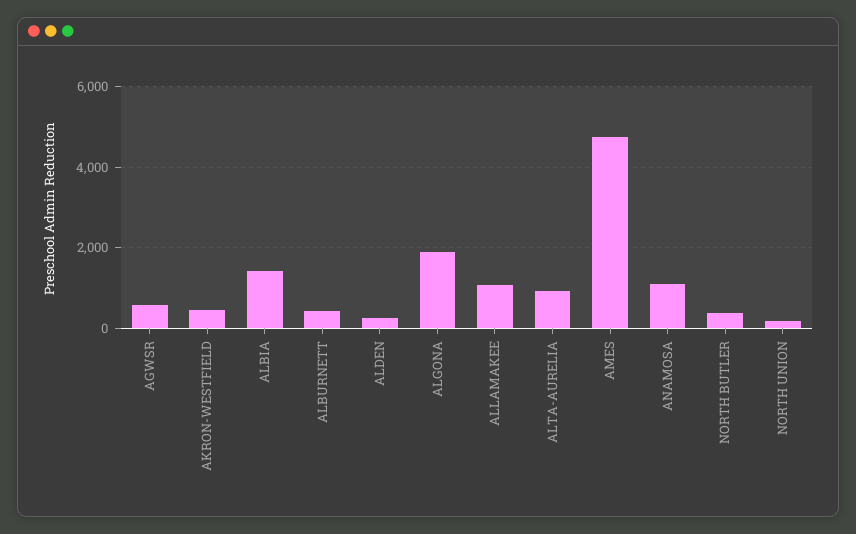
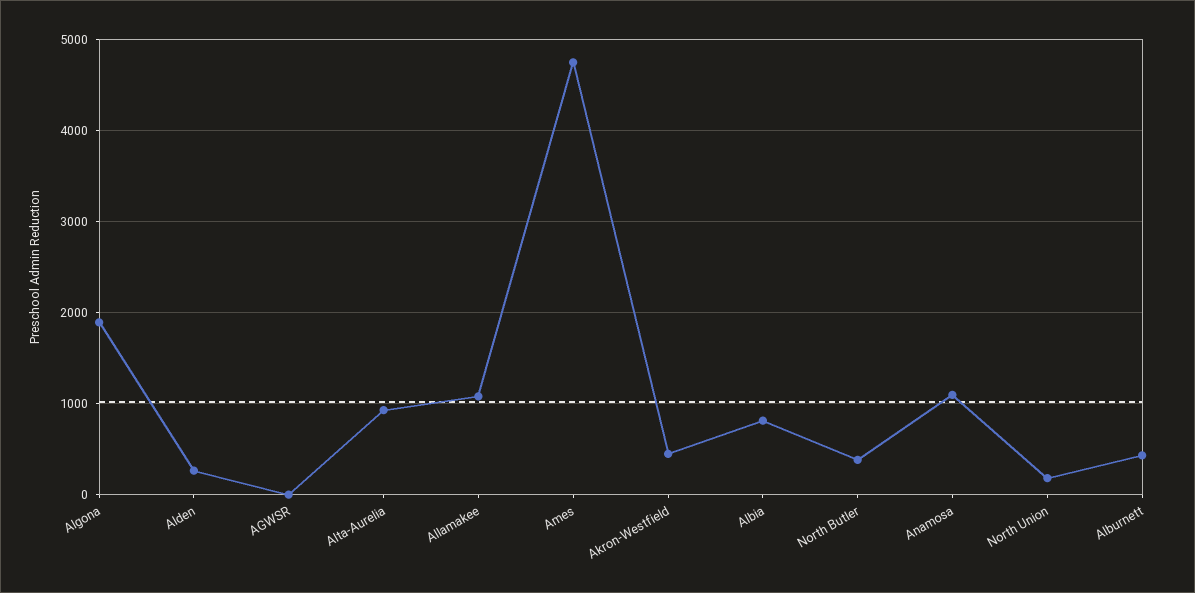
AGWSR: 600 -> 0
ALBIA: 1400 -> 800

